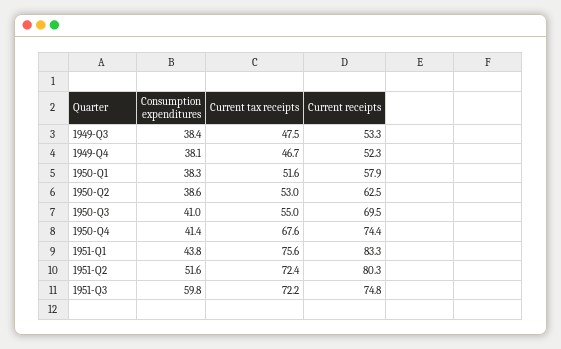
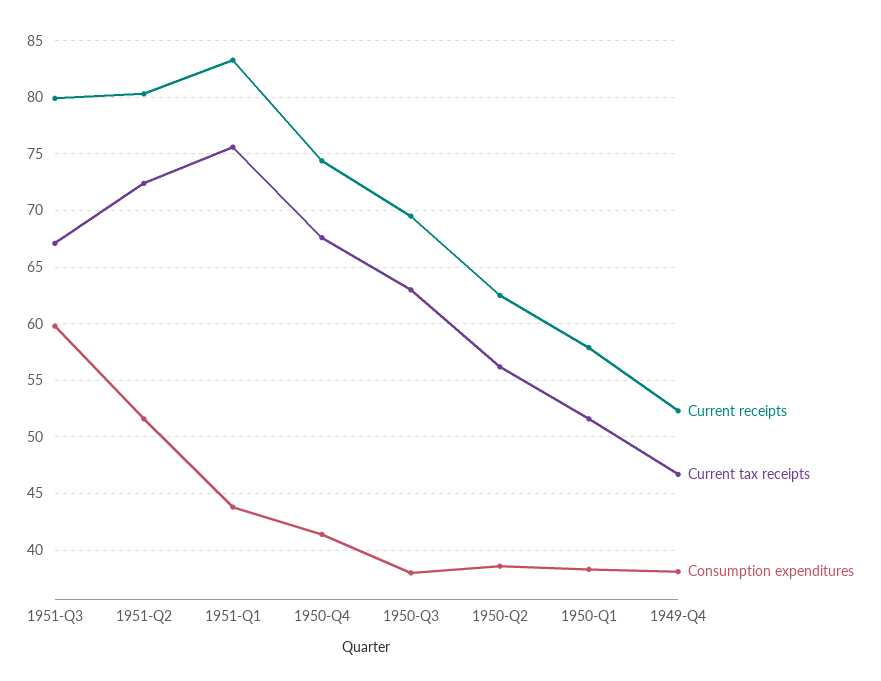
Consumption expenditures, 1949-Q3: 38.4 -> none
Current tax receipts, 1949-Q3: 47.5 -> none
Current receipts, 1949-Q3: 53.3 -> none
Current tax receipts, 1950-Q2: 53 -> 56
Consumption expenditures, 1950-Q3: 41 -> 38
Current tax receipts, 1950-Q3: 55 -> 63
Current tax receipts, 1951-Q3: 72.2 -> 67
Current receipts, 1951-Q3: 74.8 -> 80

